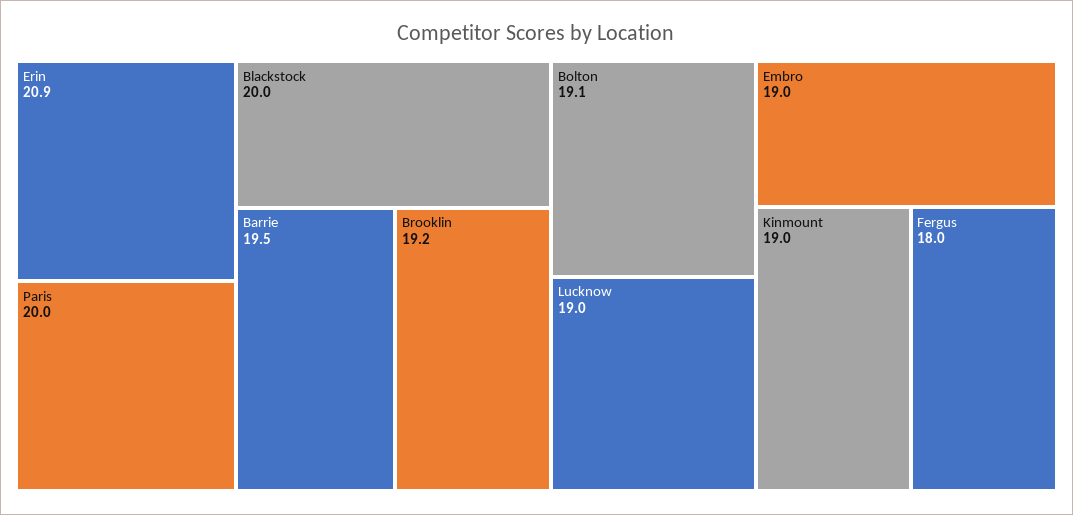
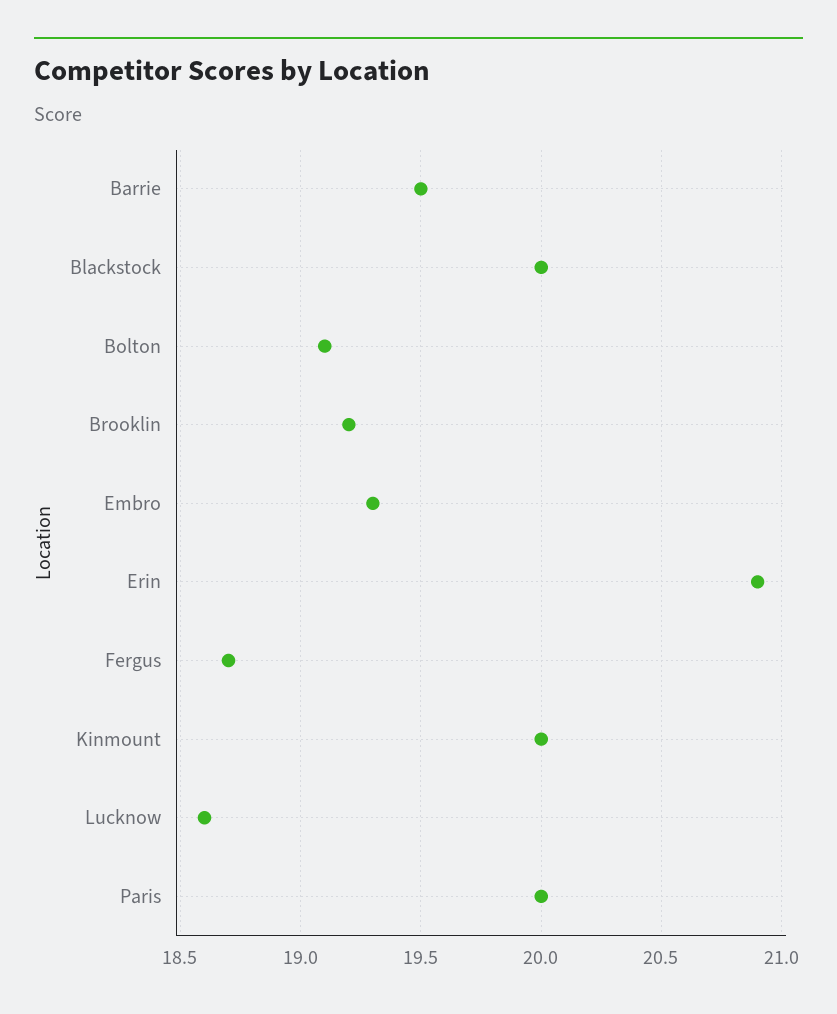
Lucknow: 19 -> 18.6
Embro: 19 -> 19.3
Kinmount: 19 -> 20
Fergus: 18 -> 18.7

